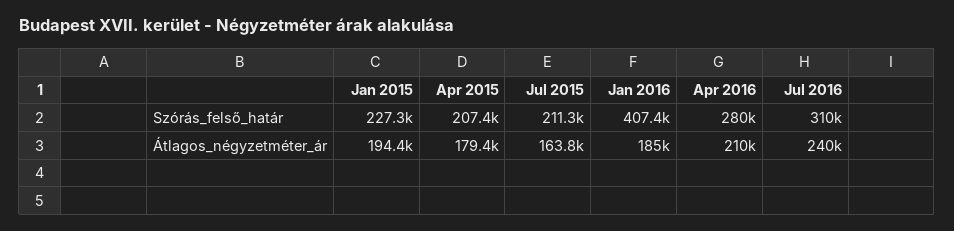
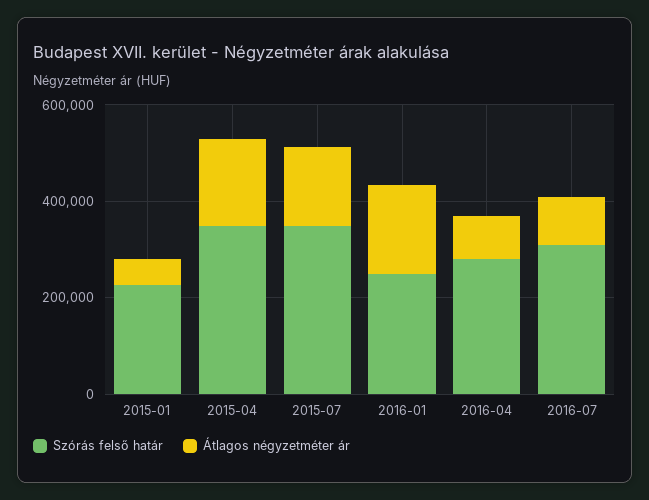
Szórás_felső_határ, Apr 2015: 207400 -> 350000
Szórás_felső_határ, Jul 2015: 211300 -> 350000
Szórás_felső_határ, Jan 2016: 407400 -> 250000
Átlagos_négyzetméter_ár, Jan 2015: 194400 -> 50000
Átlagos_négyzetméter_ár, Apr 2016: 210000 -> 100000
Átlagos_négyzetméter_ár, Jul 2016: 240000 -> 100000

